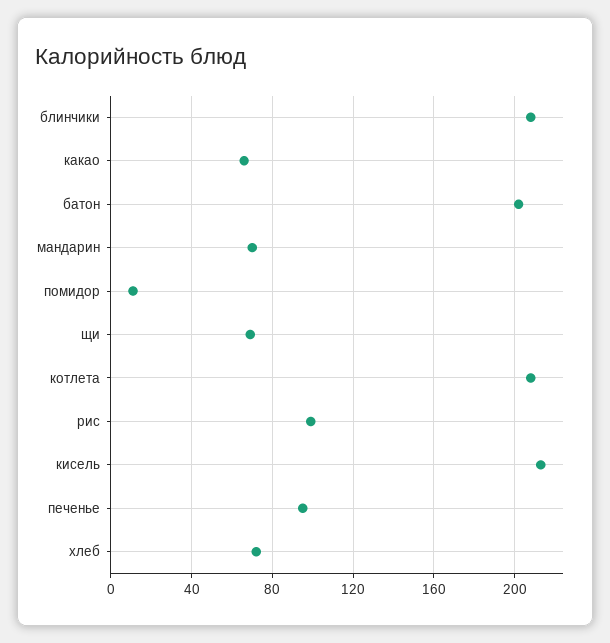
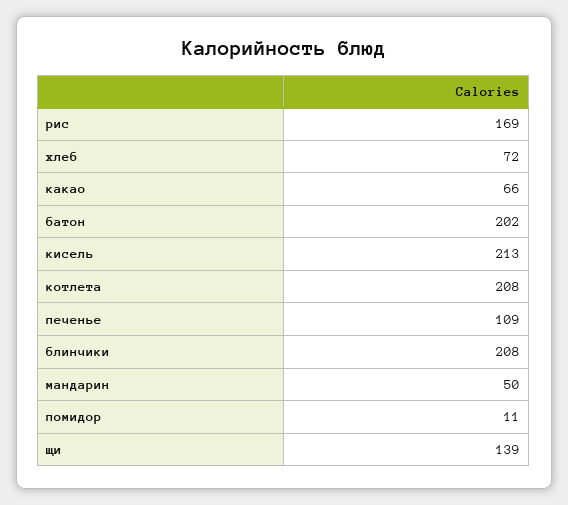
мандарин: 70 -> 50
щи: 70 -> 139
рис: 100 -> 169
печенье: 95 -> 109

